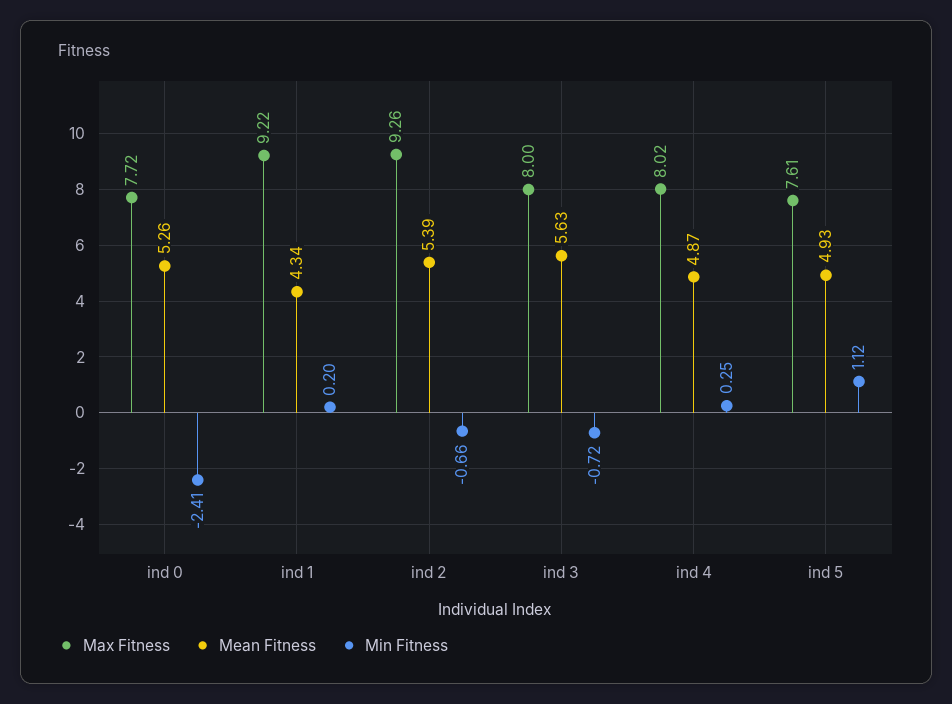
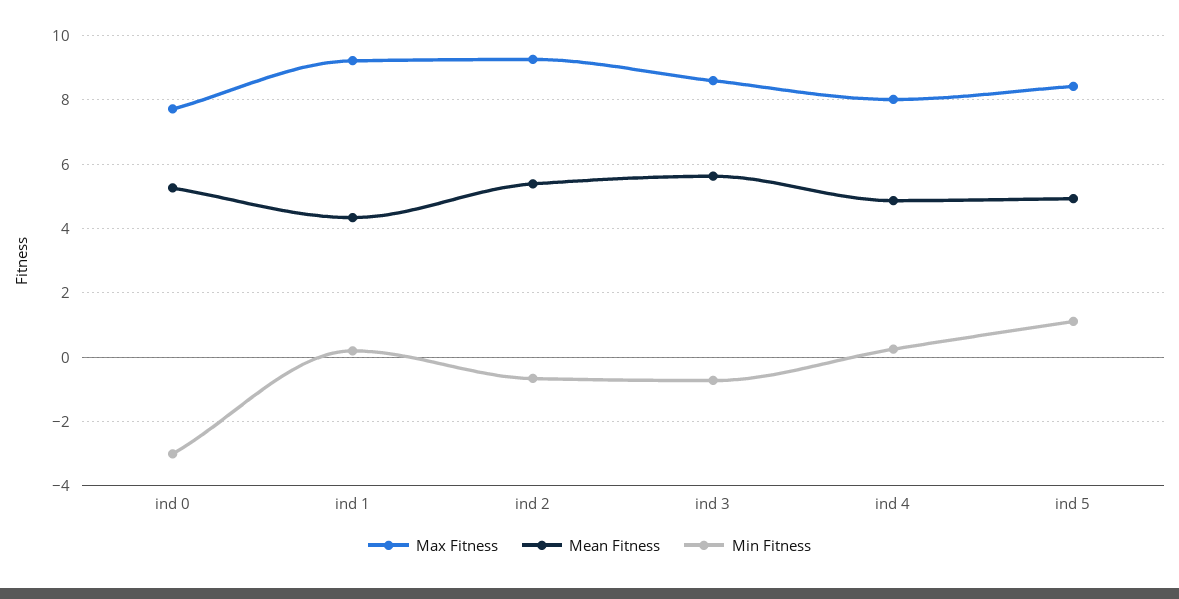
Min Fitness, ind 0: -2.41 -> -3
Max Fitness, ind 3: 8 -> 8.6
Max Fitness, ind 5: 7.61 -> 8.4

